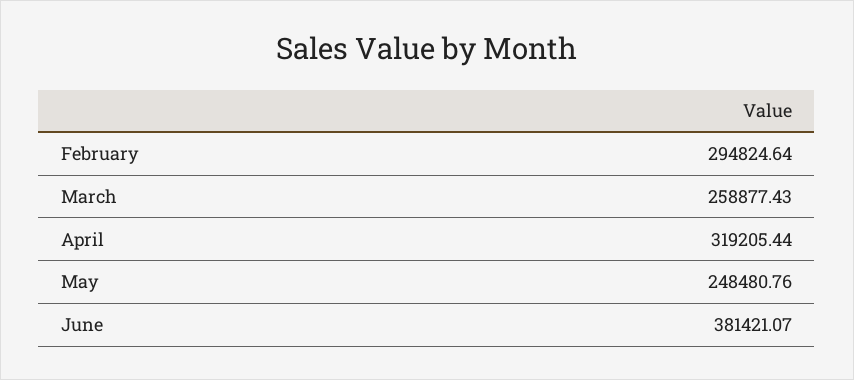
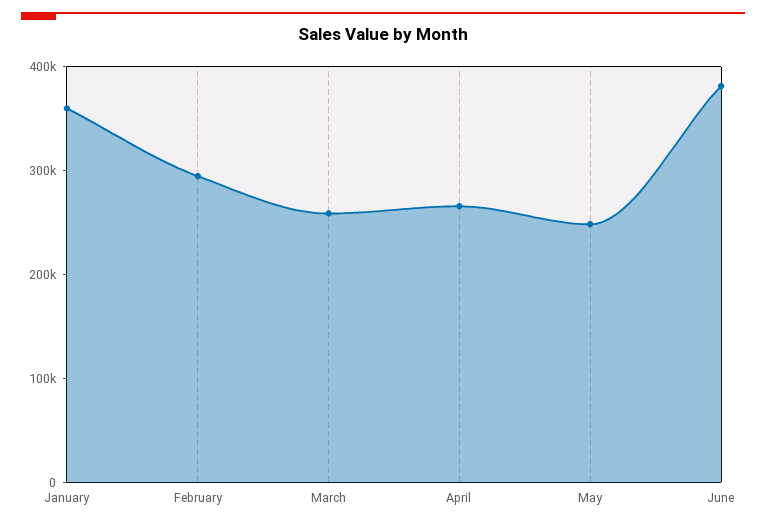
April: 319205.44 -> 260000
January: none -> 360000

